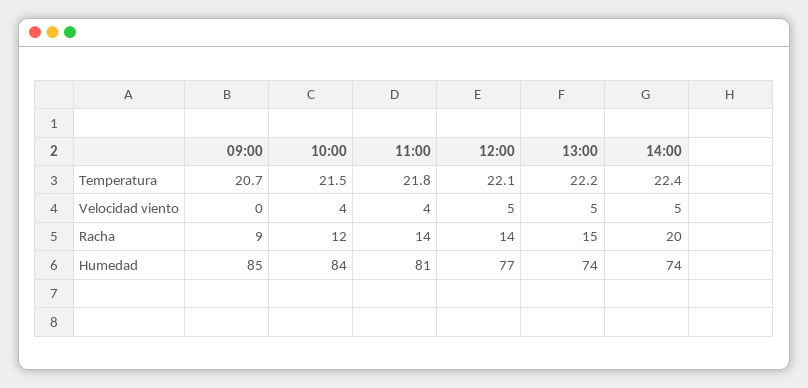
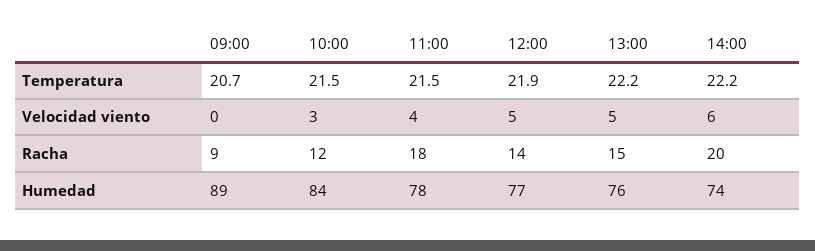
11:00, Temperatura: 21.8 -> 21.5
12:00, Temperatura: 22.1 -> 21.9
14:00, Temperatura: 22.4 -> 22.2
10:00, Velocidad viento: 4 -> 3
14:00, Velocidad viento: 5 -> 6
11:00, Racha: 14 -> 18
09:00, Humedad: 85 -> 89
11:00, Humedad: 81 -> 78
13:00, Humedad: 74 -> 76

